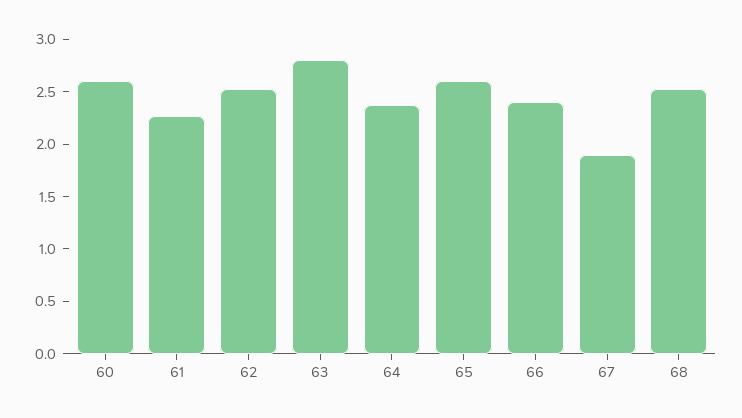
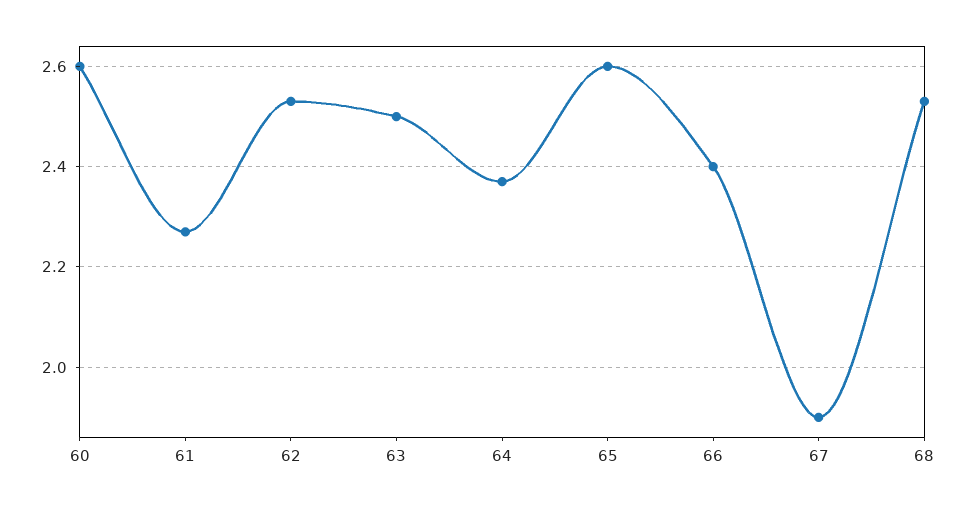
63: 2.8 -> 2.5

